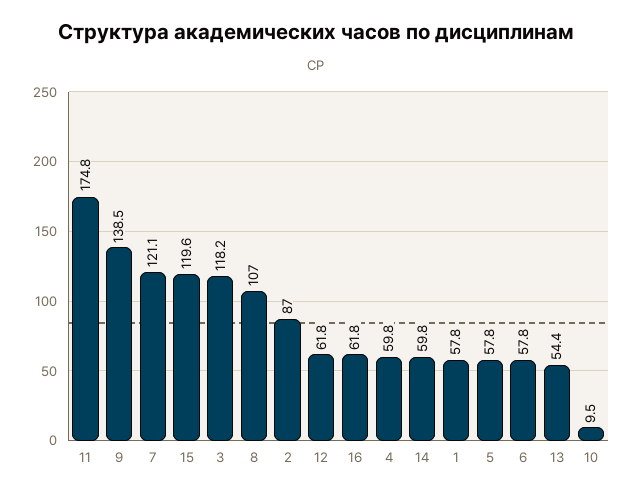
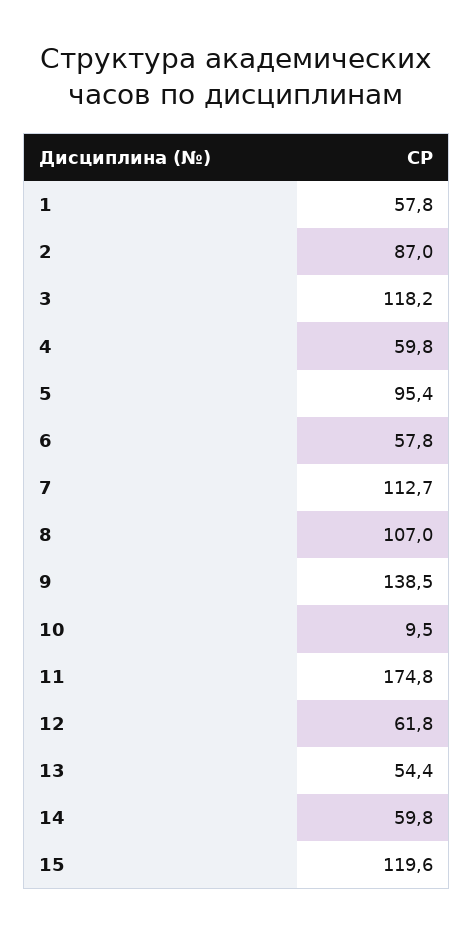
7: 121.1 -> 112.7
16: 61.8 -> none
5: 57.8 -> 95.4

